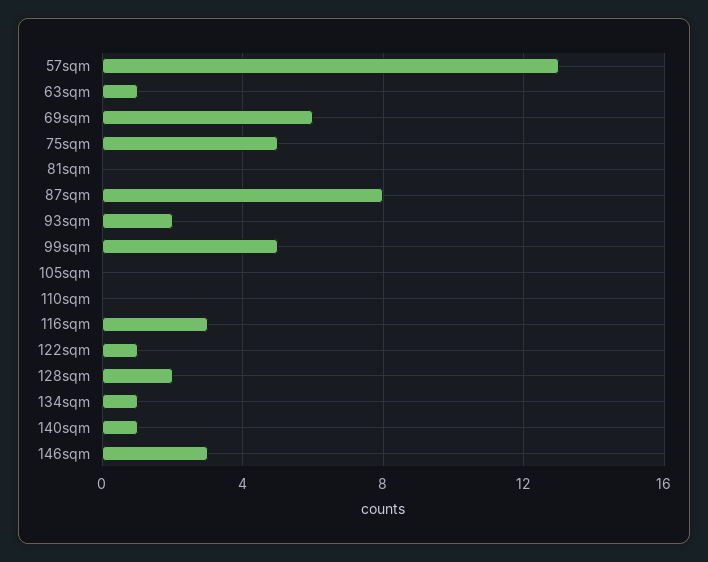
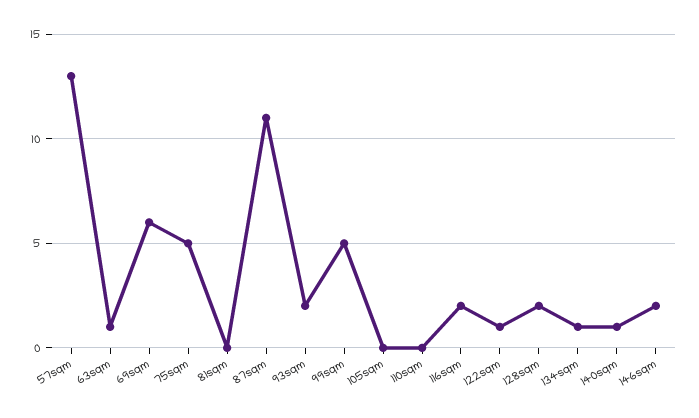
87sqm: 8 -> 11
116sqm: 3 -> 2
146sqm: 3 -> 2

